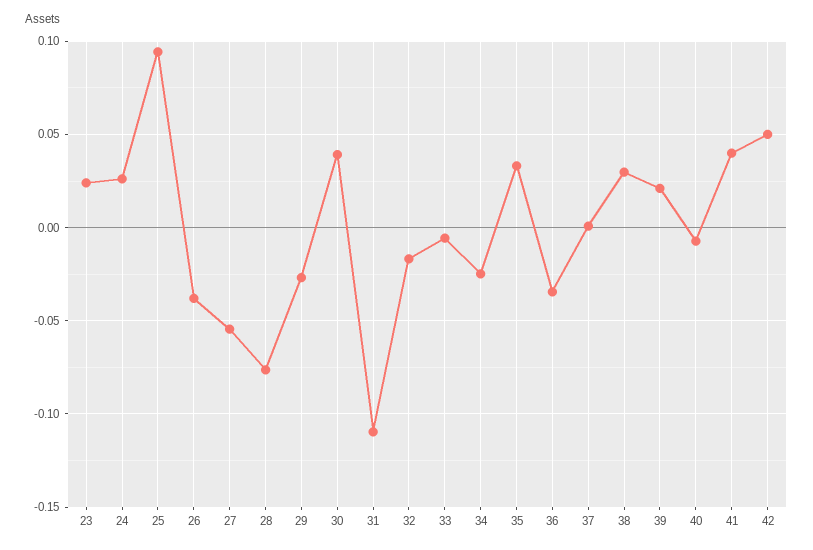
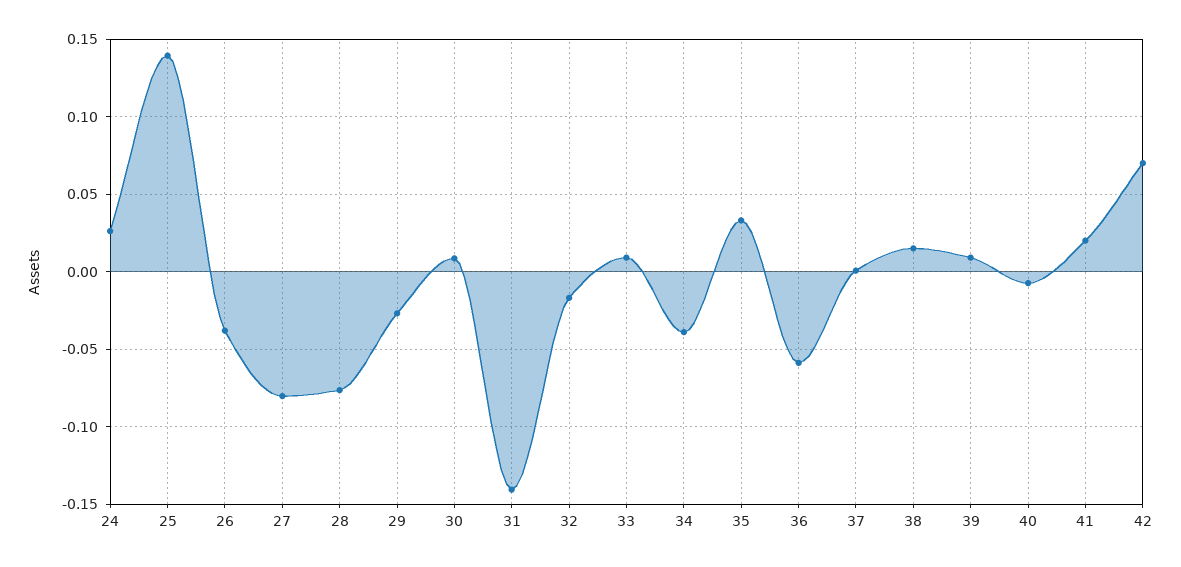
23: 0.025 -> none
25: 0.095 -> 0.14
27: -0.055 -> -0.08
30: 0.04 -> 0.01
31: -0.11 -> -0.14
33: -0.005 -> 0.01
34: -0.025 -> -0.04
36: -0.035 -> -0.06
38: 0.03 -> 0.015
39: 0.02 -> 0.01
41: 0.04 -> 0.02
42: 0.05 -> 0.07

